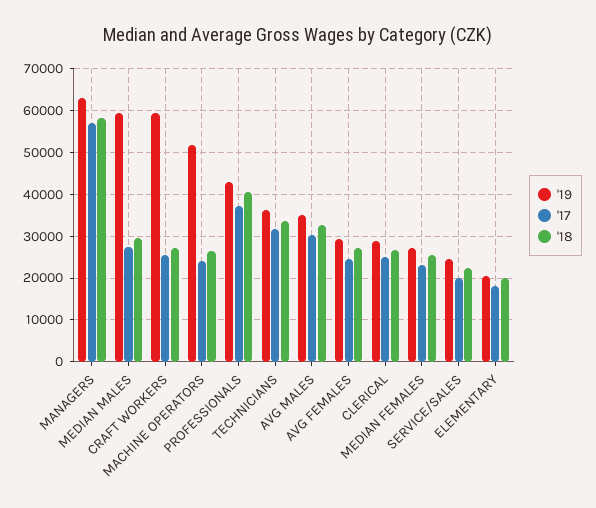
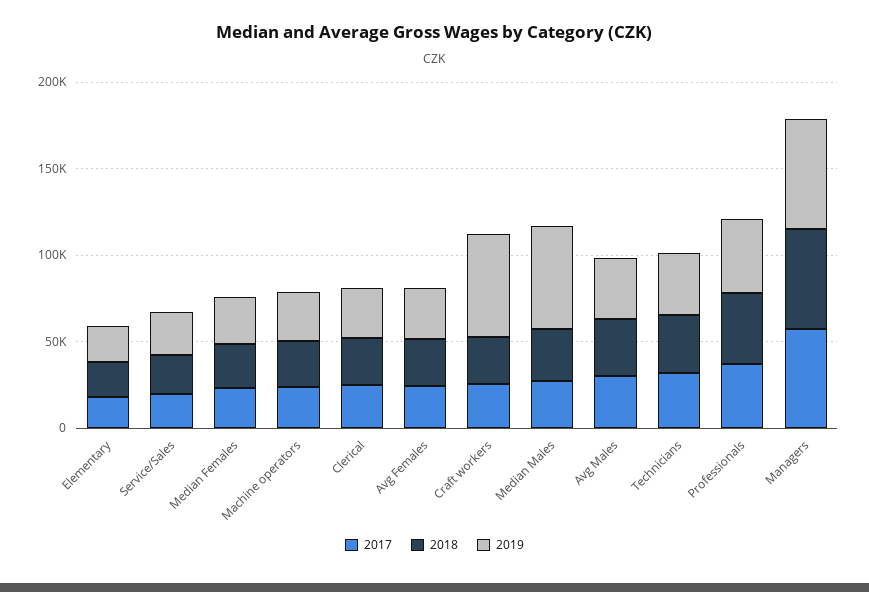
'19, MACHINE OPERATORS: 52000 -> 30000

